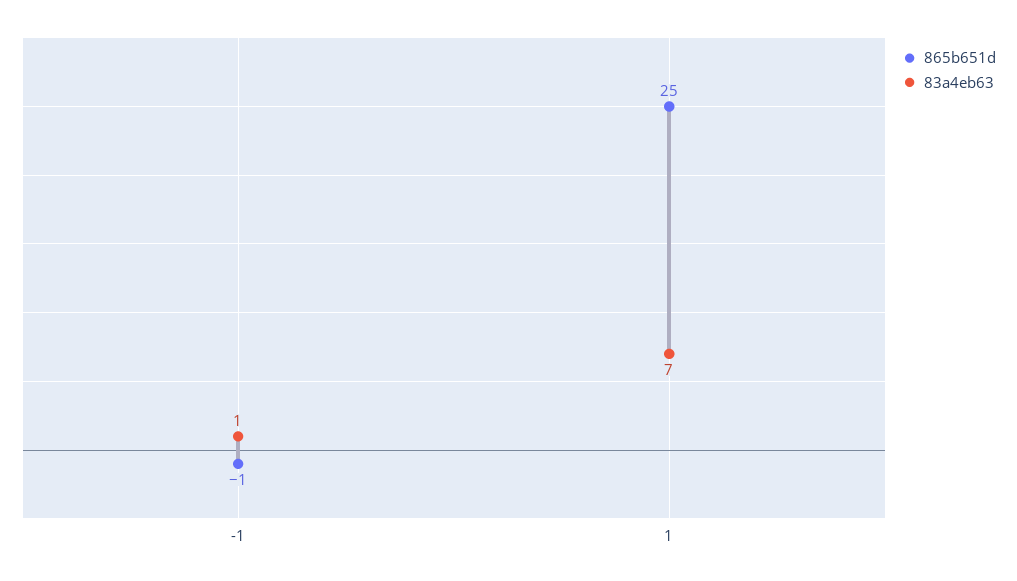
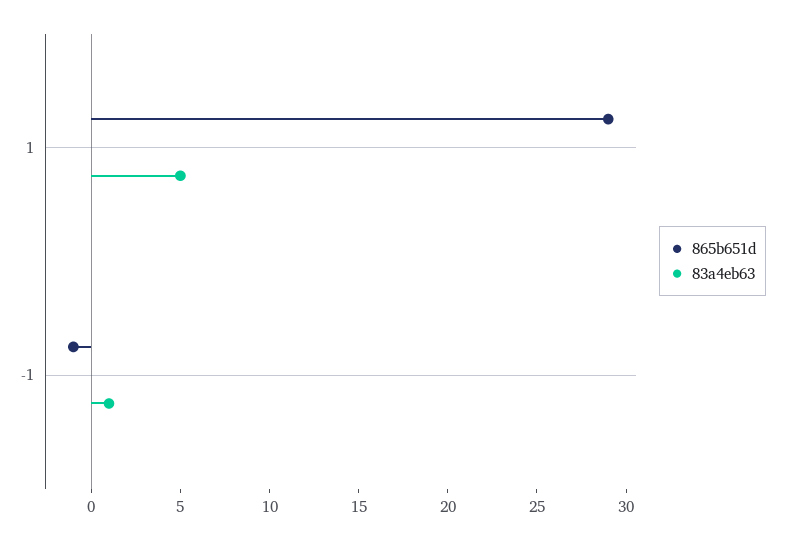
865b651d, 1: 25 -> 29
83a4eb63, 1: 7 -> 5

